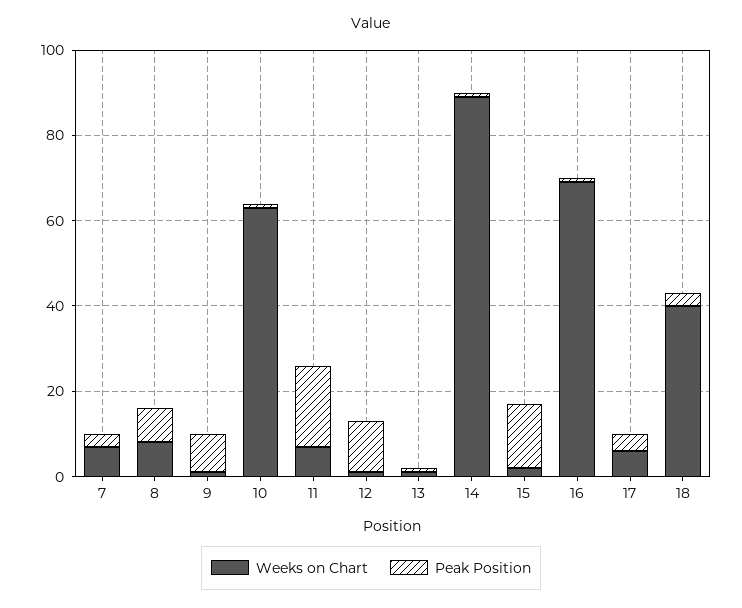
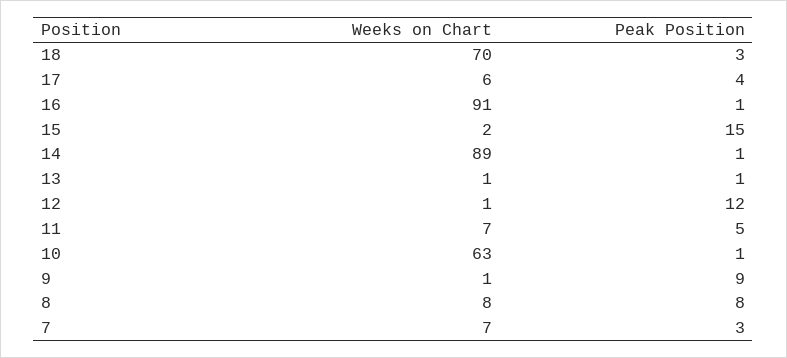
Peak Position, 11: 20 -> 5
Weeks on Chart, 16: 70 -> 91
Weeks on Chart, 18: 40 -> 70

